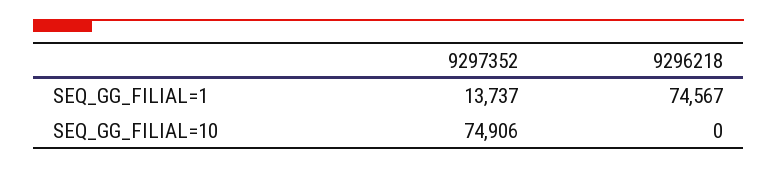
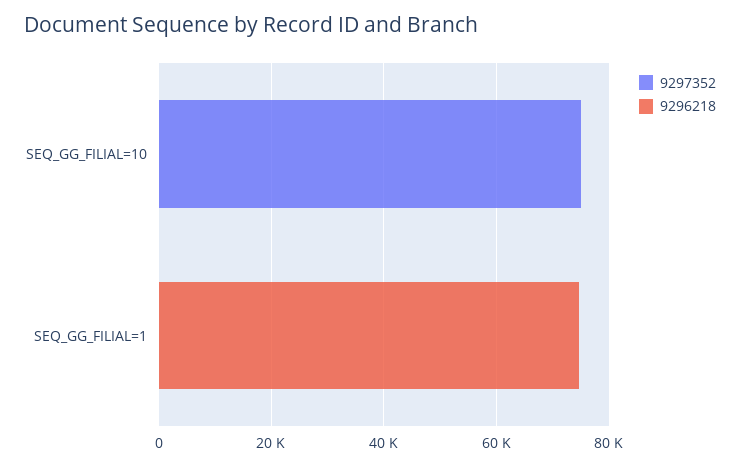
9297352, SEQ_GG_FILIAL=1: 13737 -> 0

